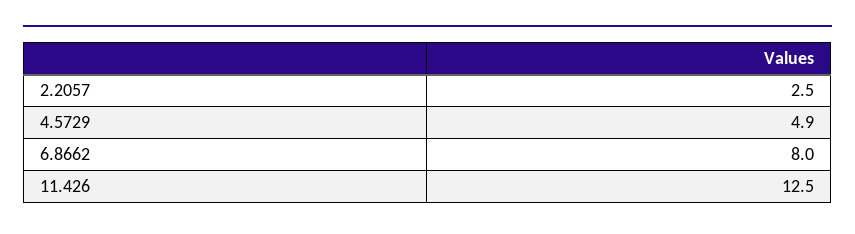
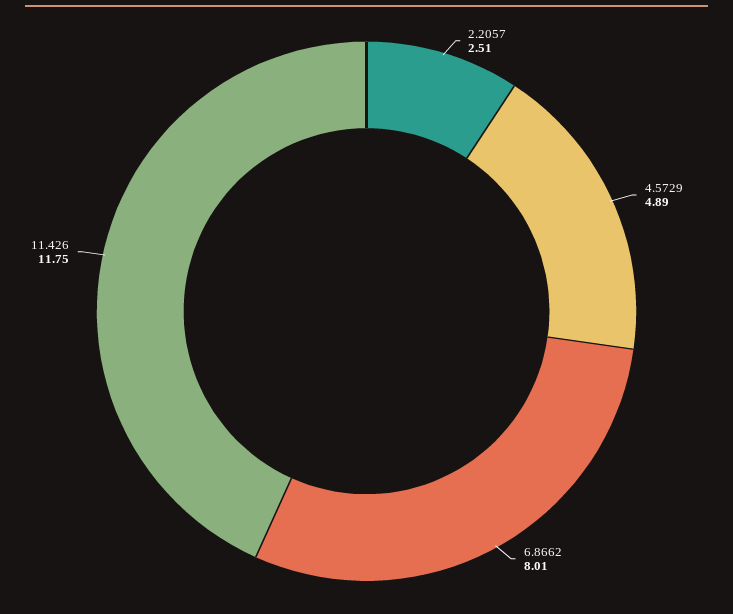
11.426: 12.5 -> 11.75

